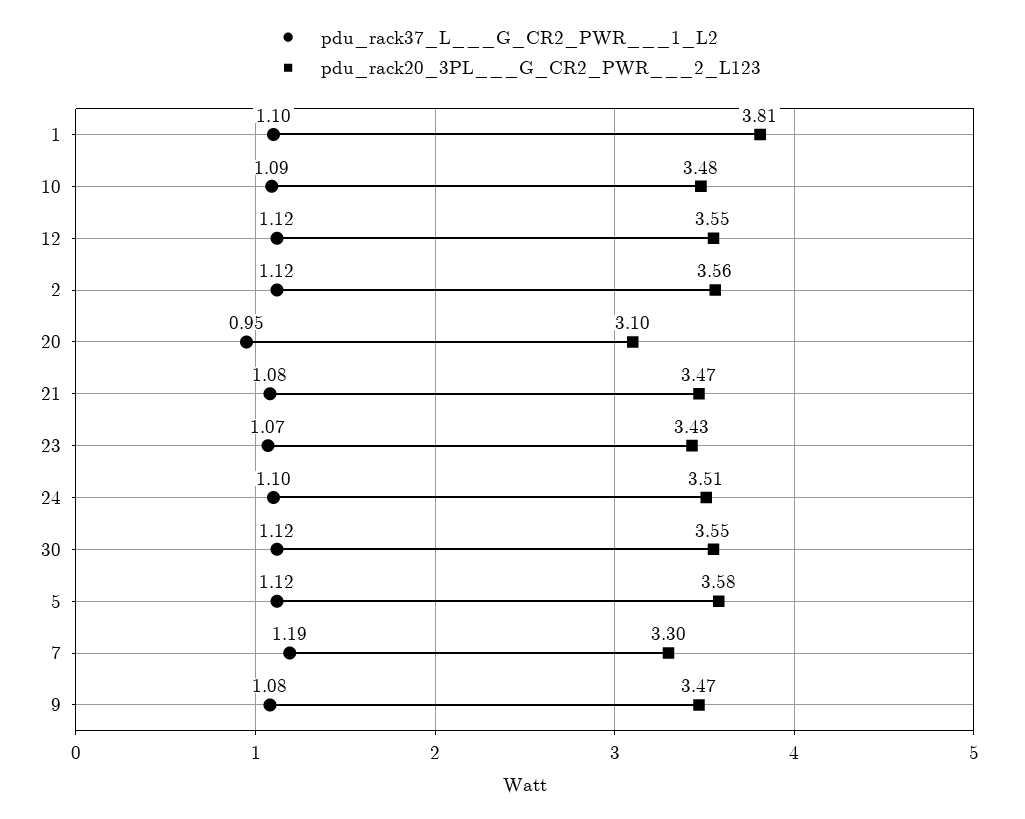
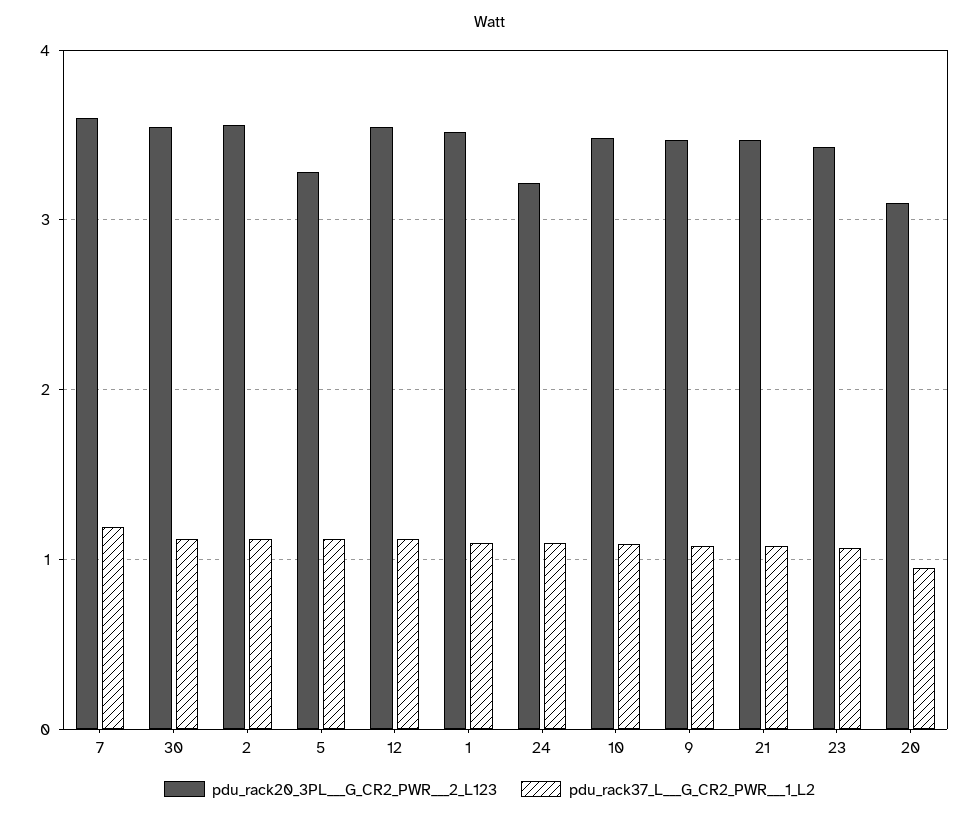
pdu_rack20_3PL___G_CR2_PWR___2_L123, 1: 3.81 -> 3.5
pdu_rack20_3PL___G_CR2_PWR___2_L123, 24: 3.51 -> 3.2
pdu_rack20_3PL___G_CR2_PWR___2_L123, 5: 3.58 -> 3.3
pdu_rack20_3PL___G_CR2_PWR___2_L123, 7: 3.3 -> 3.6

